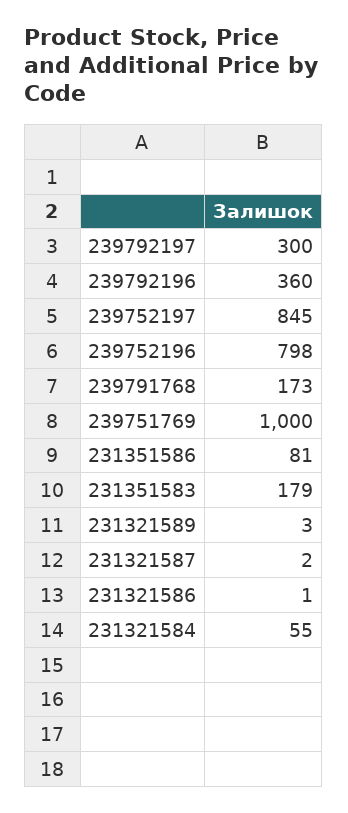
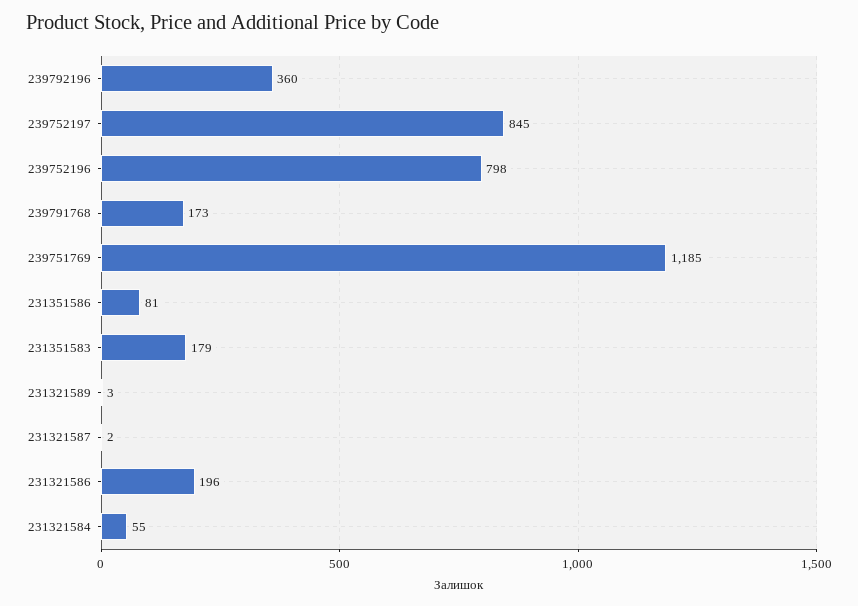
239792197: 300 -> none
239751769: 1000 -> 1185
231321586: 1 -> 196

